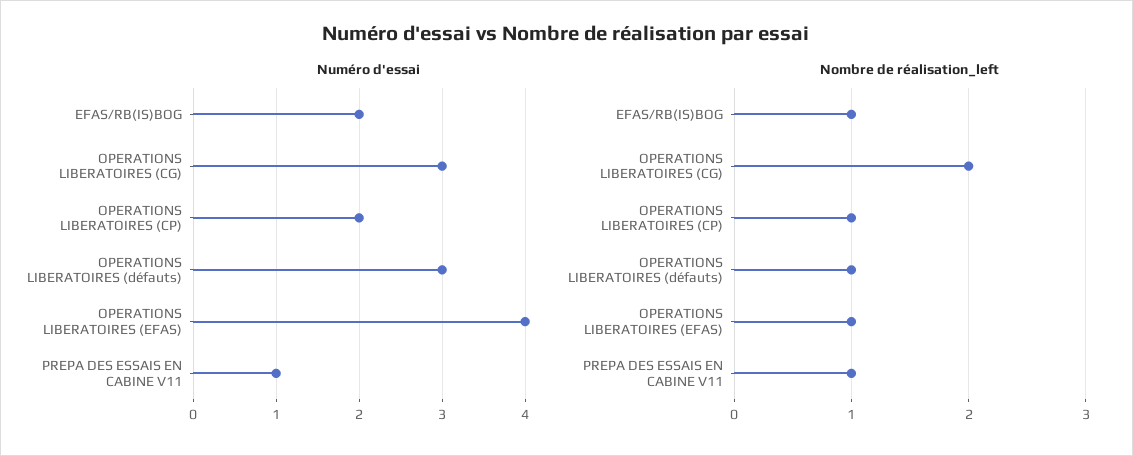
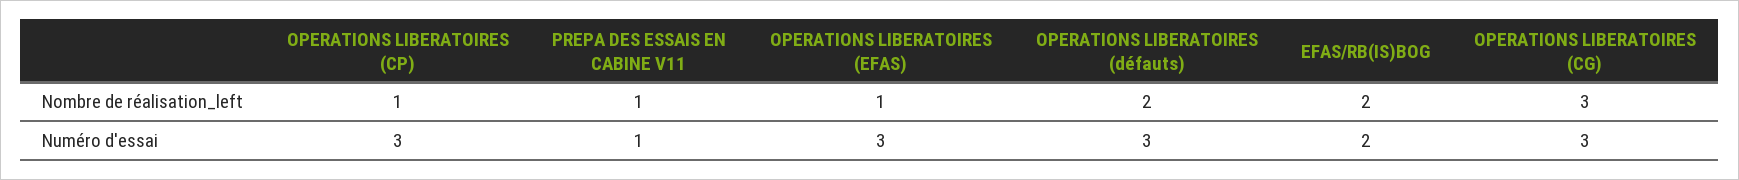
Numéro d'essai, OPERATIONS LIBERATOIRES (CP): 2 -> 3
Numéro d'essai, OPERATIONS LIBERATOIRES (EFAS): 4 -> 3
Nombre de réalisation_left, EFAS/RB(IS)BOG: 1 -> 2
Nombre de réalisation_left, OPERATIONS LIBERATOIRES (CG): 2 -> 3
Nombre de réalisation_left, OPERATIONS LIBERATOIRES (défauts): 1 -> 2

